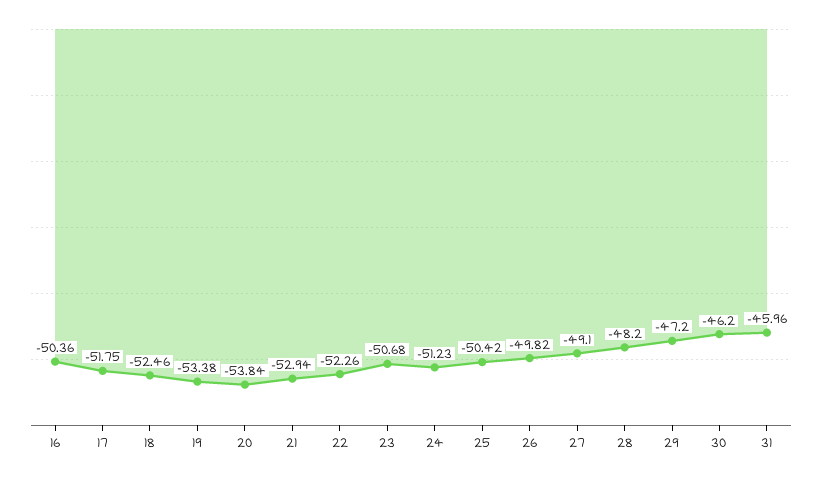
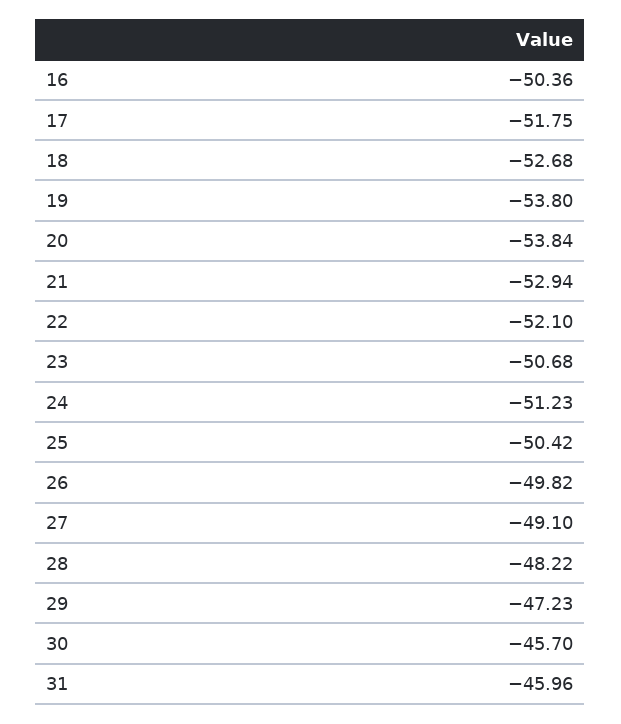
18: -52.46 -> -52.68
19: -53.38 -> -53.8
22: -52.26 -> -52.1
28: -48.2 -> -48.22
29: -47.2 -> -47.23
30: -46.2 -> -45.7

